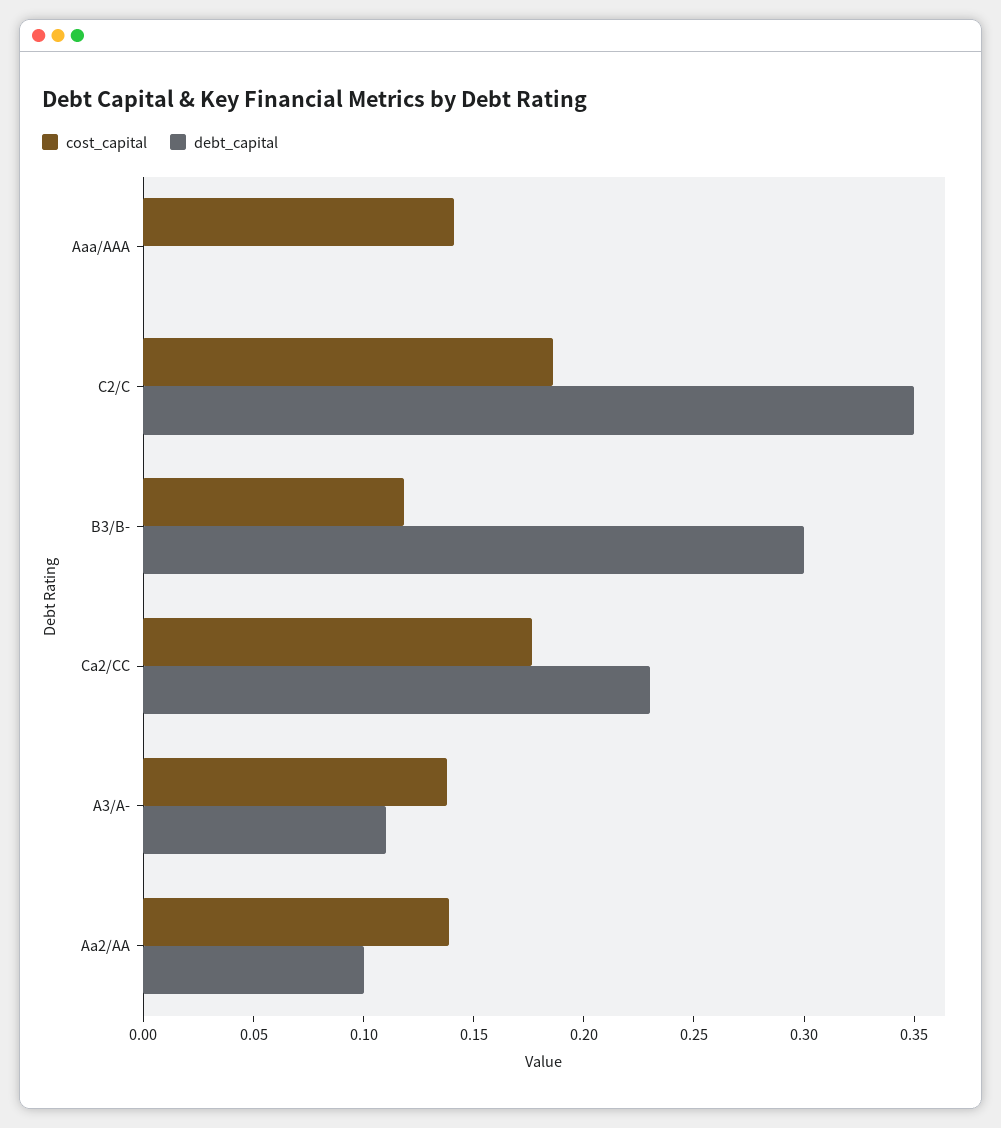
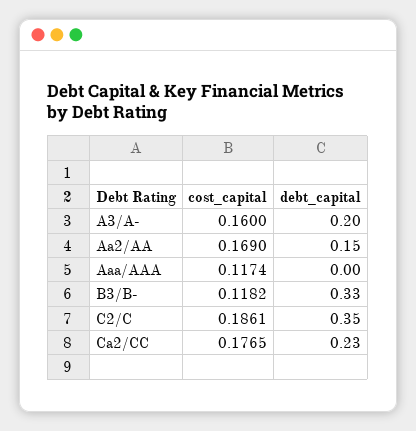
cost_capital, Aaa/AAA: 0.14 -> 0.1174
debt_capital, B3/B-: 0.3 -> 0.33
cost_capital, A3/A-: 0.14 -> 0.16
debt_capital, A3/A-: 0.11 -> 0.2
cost_capital, Aa2/AA: 0.14 -> 0.169
debt_capital, Aa2/AA: 0.1 -> 0.15

